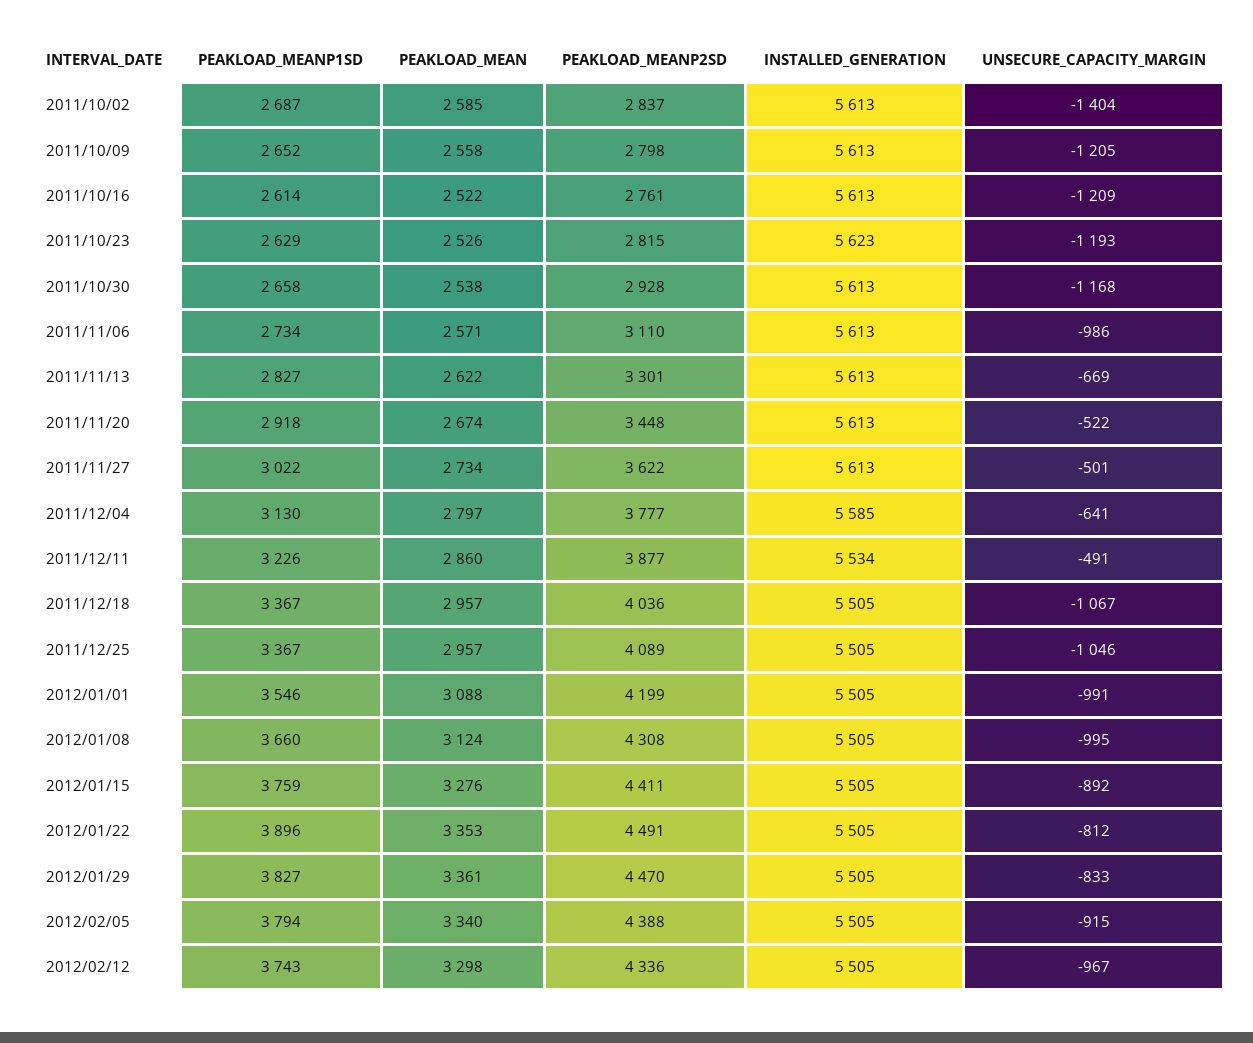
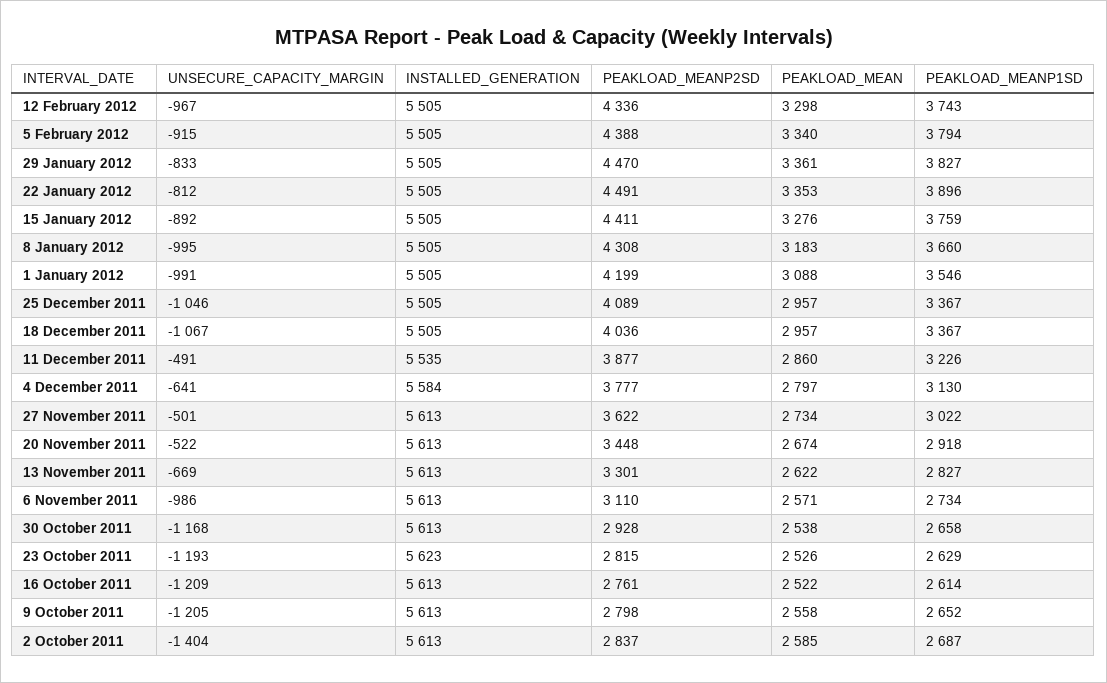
INSTALLED_GENERATION, 2011/12/04: 5585 -> 5584
INSTALLED_GENERATION, 2011/12/11: 5534 -> 5535
PEAKLOAD_MEAN, 2012/01/08: 3124 -> 3183

